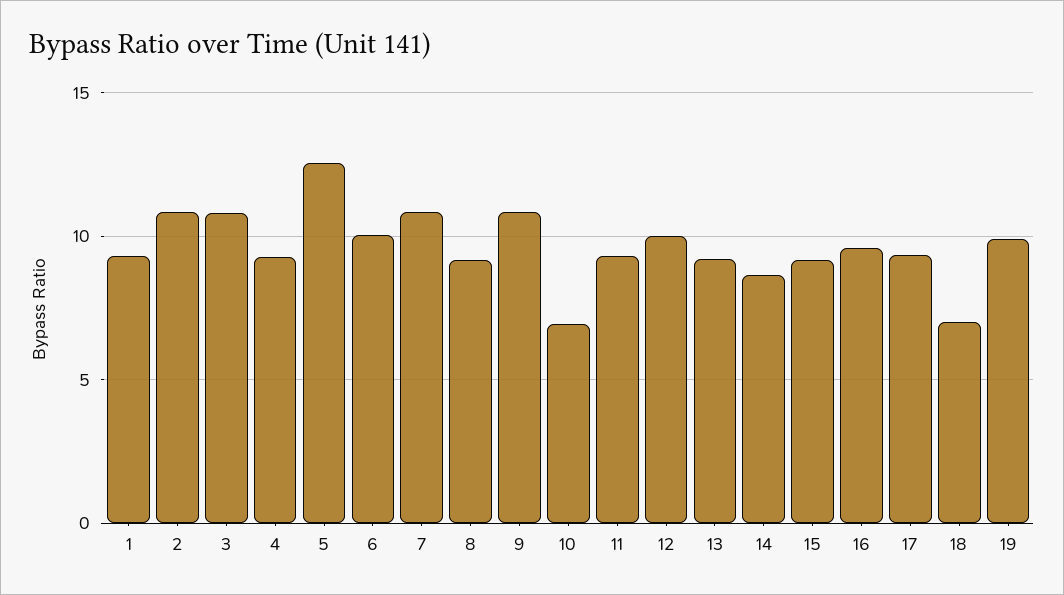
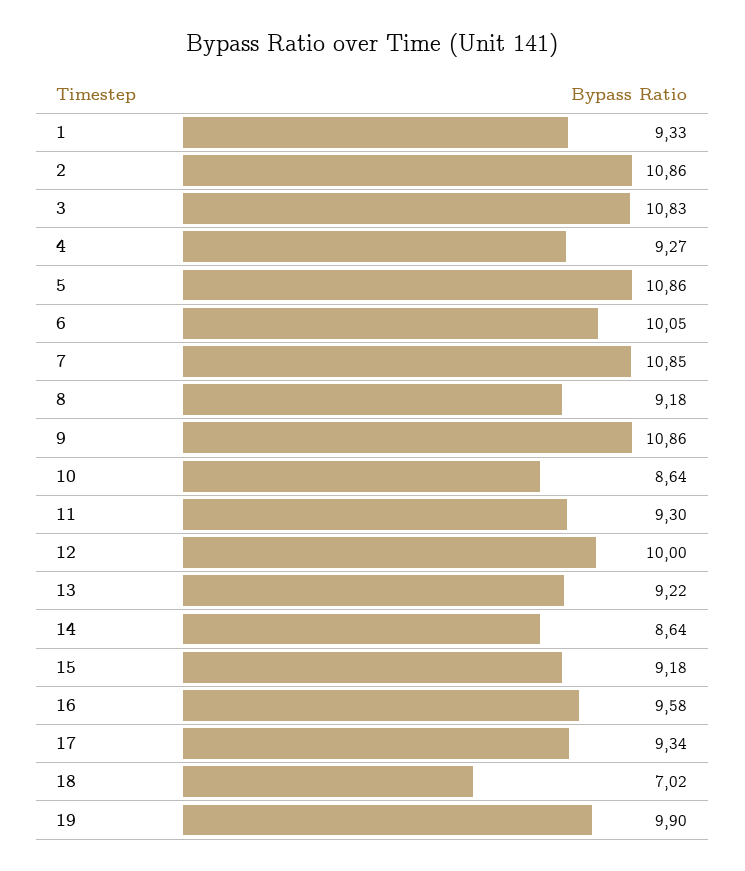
5: 12.5 -> 10.86
10: 7 -> 8.64

